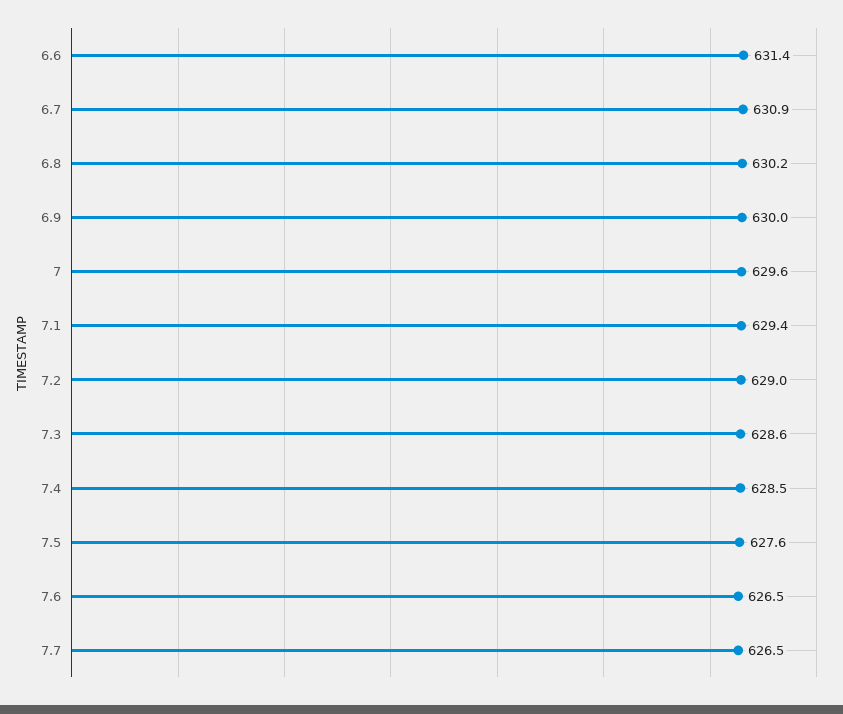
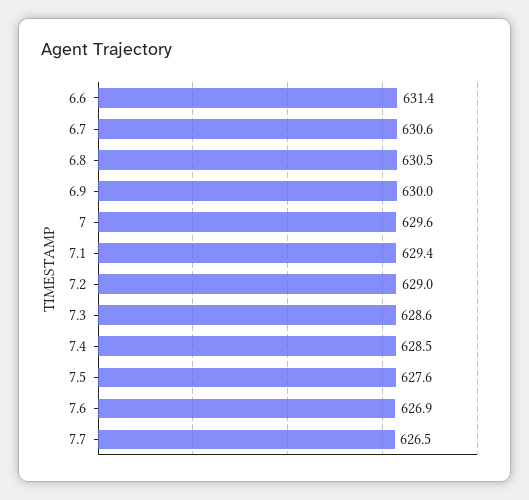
6.7: 630.9 -> 630.6
6.8: 630.2 -> 630.5
7.6: 626.5 -> 626.9

